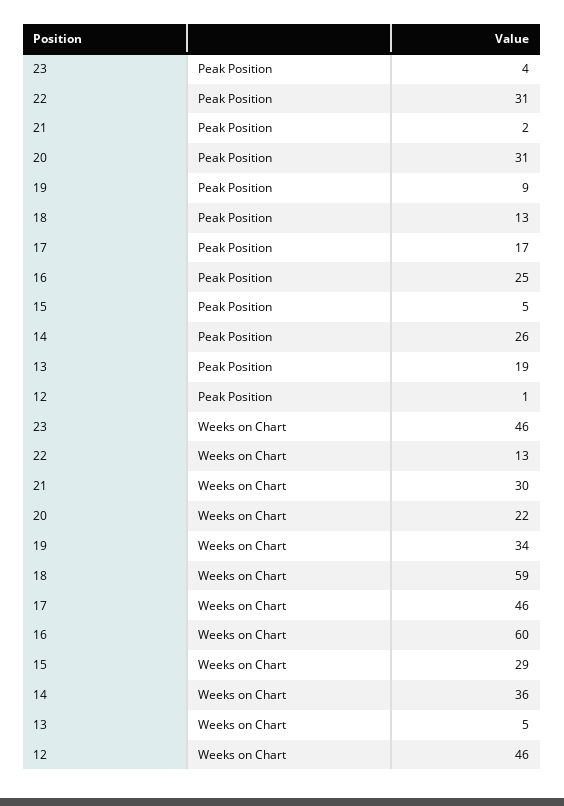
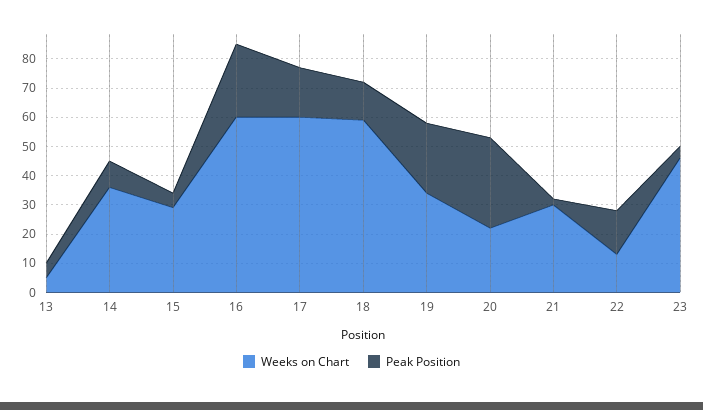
Peak Position, 22: 31 -> 15
Peak Position, 19: 9 -> 25
Peak Position, 14: 26 -> 10
Peak Position, 13: 19 -> 5
Peak Position, 12: 1 -> none
Weeks on Chart, 17: 46 -> 60
Weeks on Chart, 12: 46 -> none

